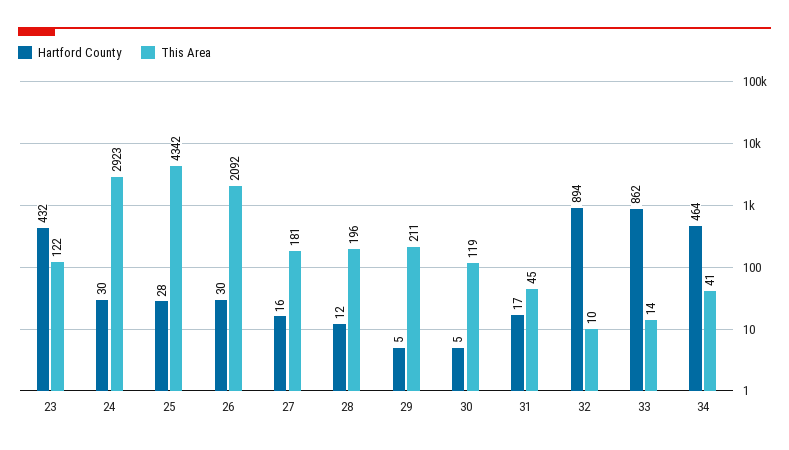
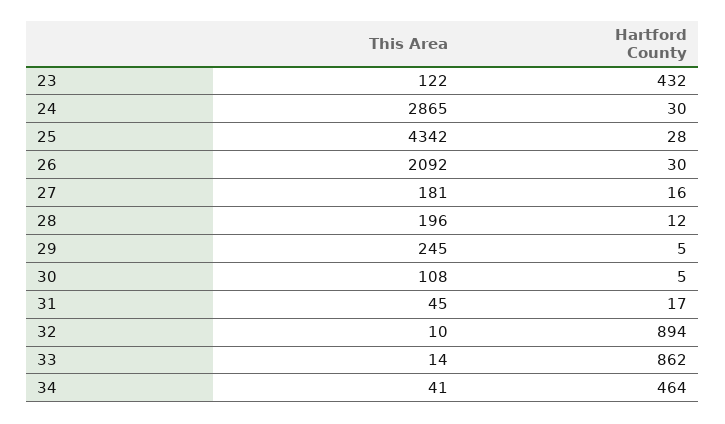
This Area, 24: 2923 -> 2865
This Area, 29: 211 -> 245
This Area, 30: 119 -> 108

